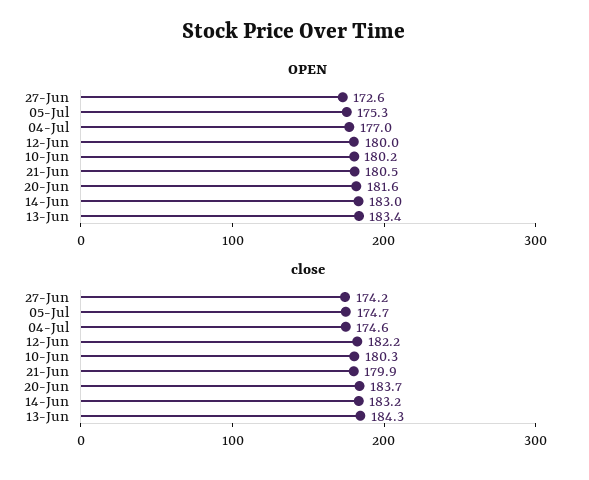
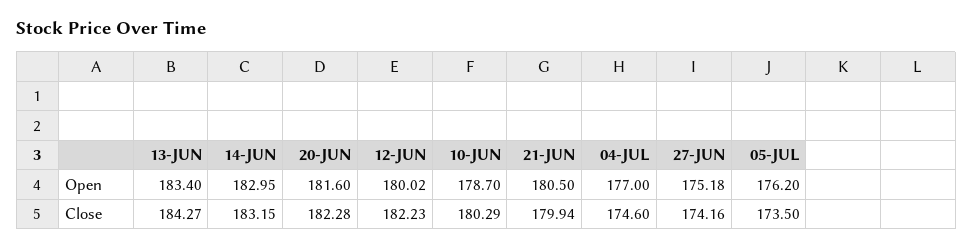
OPEN, 27-Jun: 172.6 -> 175.18
OPEN, 05-Jul: 175.3 -> 176.2
OPEN, 10-Jun: 180.2 -> 178.7
close, 05-Jul: 174.7 -> 173.5
close, 20-Jun: 183.7 -> 182.28

